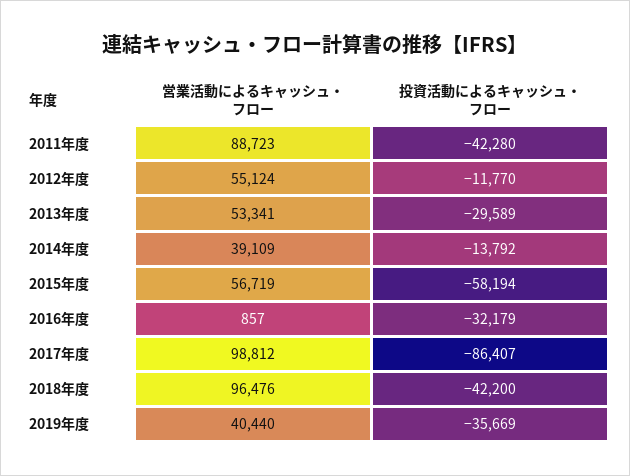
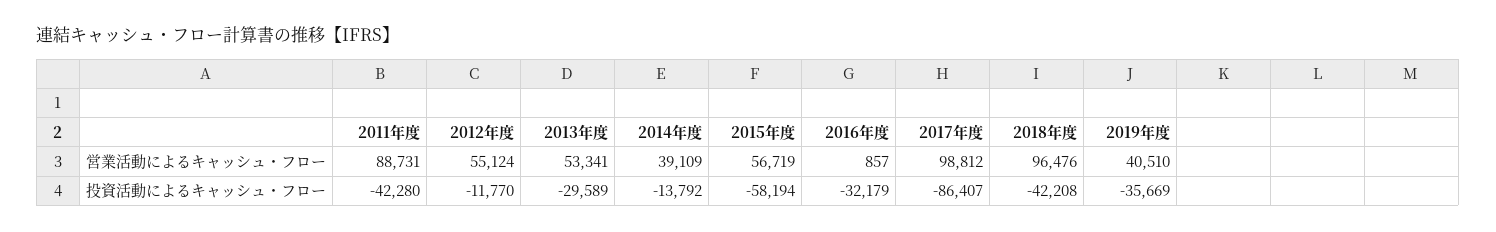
営業活動によるキャッシュ・フロー, 2011年度: 88723 -> 88731
投資活動によるキャッシュ・フロー, 2018年度: -42200 -> -42208
営業活動によるキャッシュ・フロー, 2019年度: 40440 -> 40510

